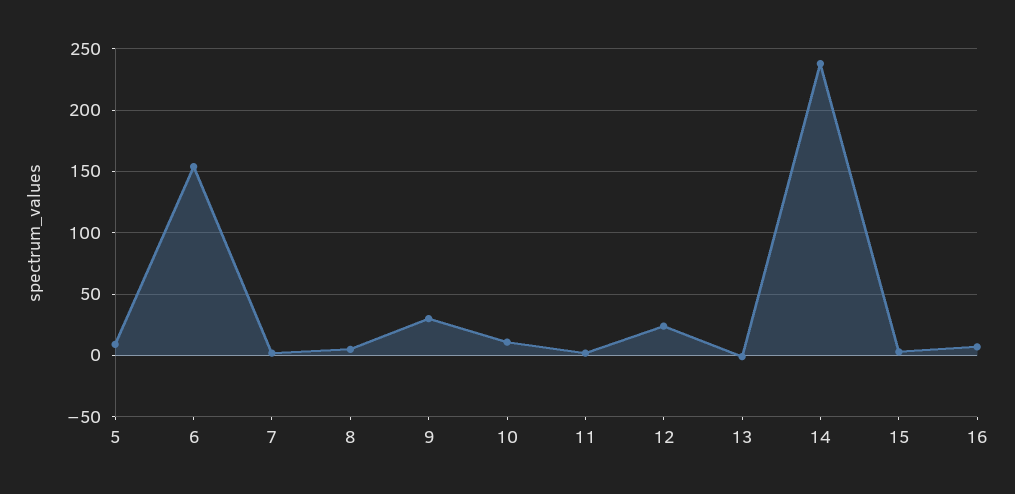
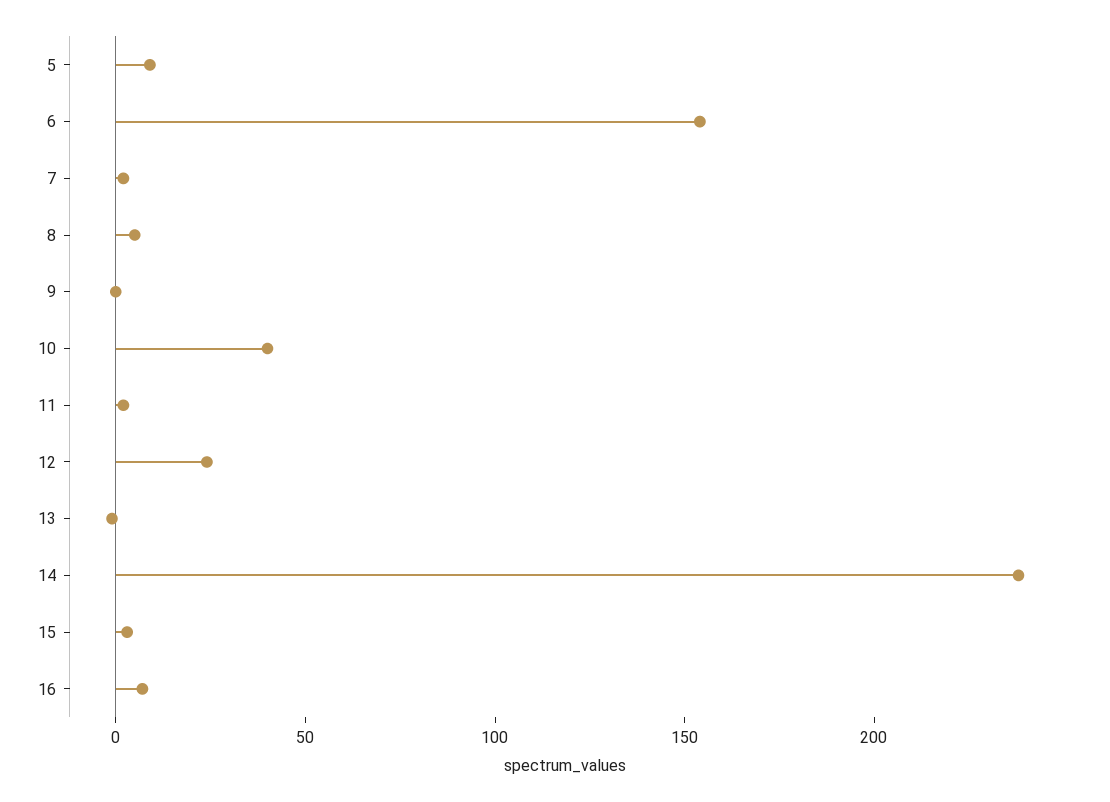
9: 30 -> 0
10: 10 -> 40

